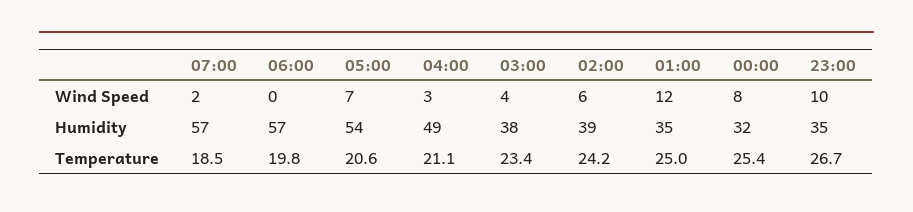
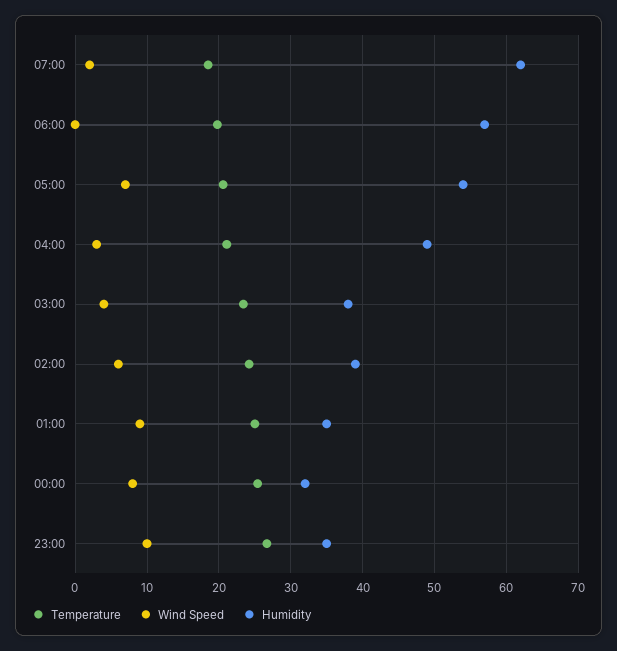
Wind Speed, 01:00: 12 -> 9
Humidity, 07:00: 57 -> 62

